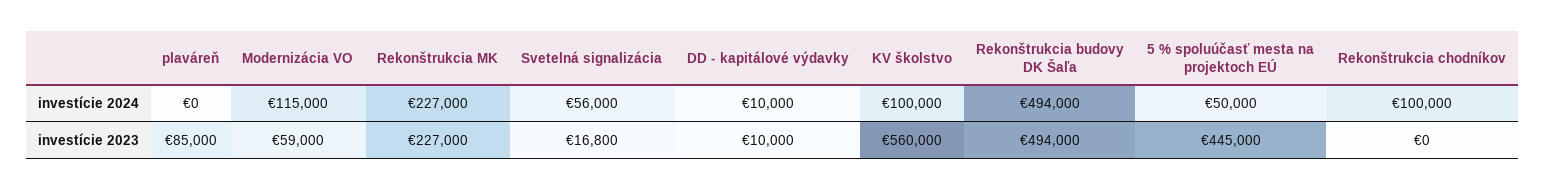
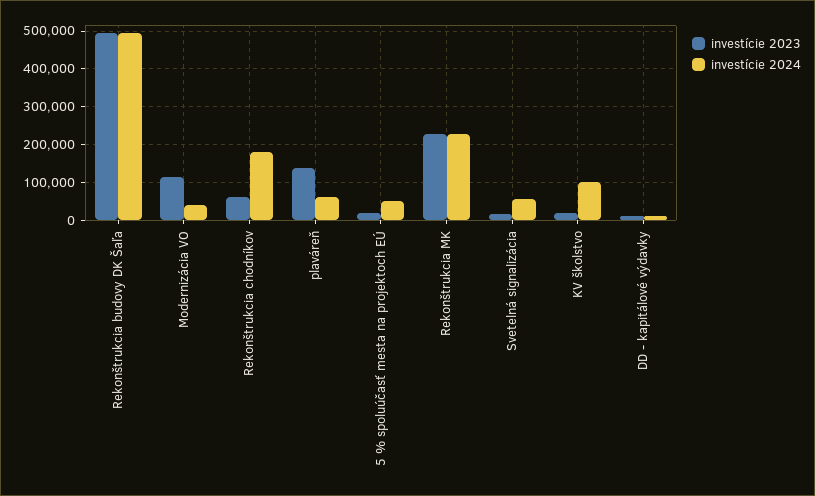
investície 2024, plaváreň: 0 -> 60000
investície 2024, Modernizácia VO: 115000 -> 40000
investície 2024, Rekonštrukcia chodníkov: 100000 -> 180000
investície 2023, plaváreň: 85000 -> 140000
investície 2023, Modernizácia VO: 59000 -> 120000
investície 2023, KV školstvo: 560000 -> 20000
investície 2023, 5 % spoluúčasť mesta na projektoch EÚ: 445000 -> 20000
investície 2023, Rekonštrukcia chodníkov: 0 -> 60000

